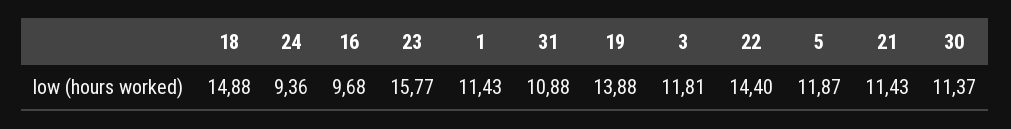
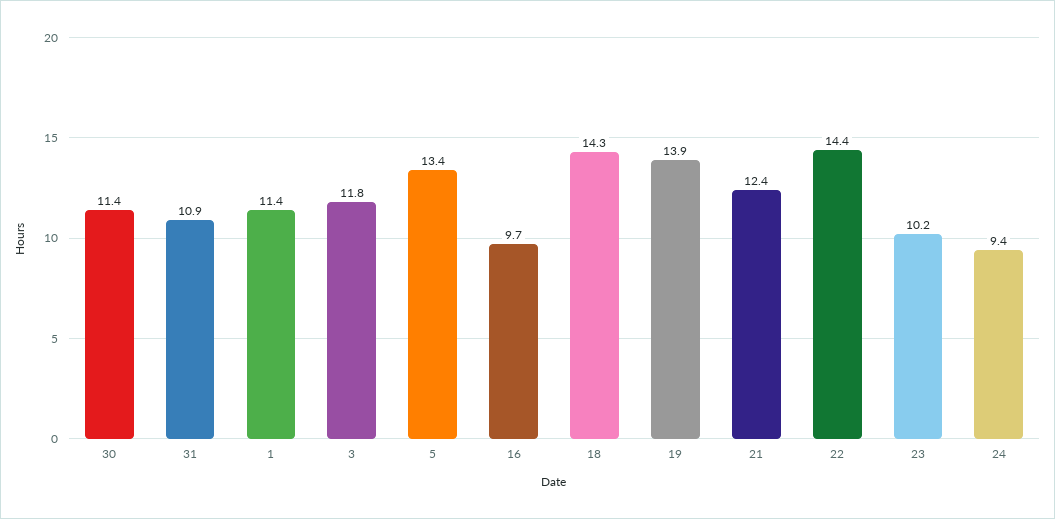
18: 14.88 -> 14.3
23: 15.77 -> 10.2
5: 11.87 -> 13.4
21: 11.43 -> 12.4

